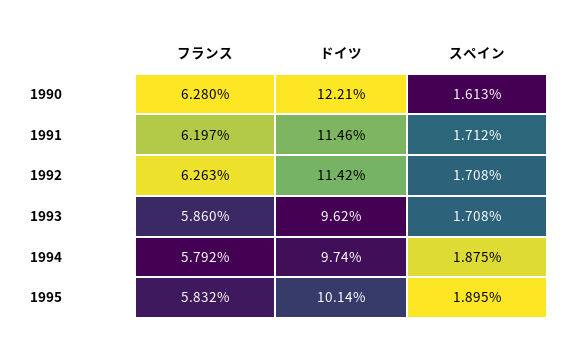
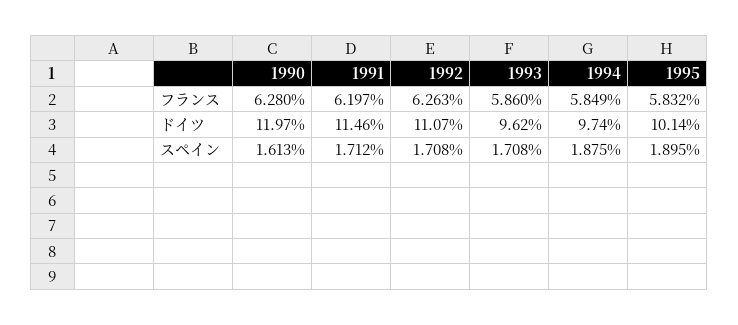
ドイツ, 1990: 12.21 -> 11.97
ドイツ, 1992: 11.42 -> 11.07
フランス, 1994: 5.792 -> 5.849

